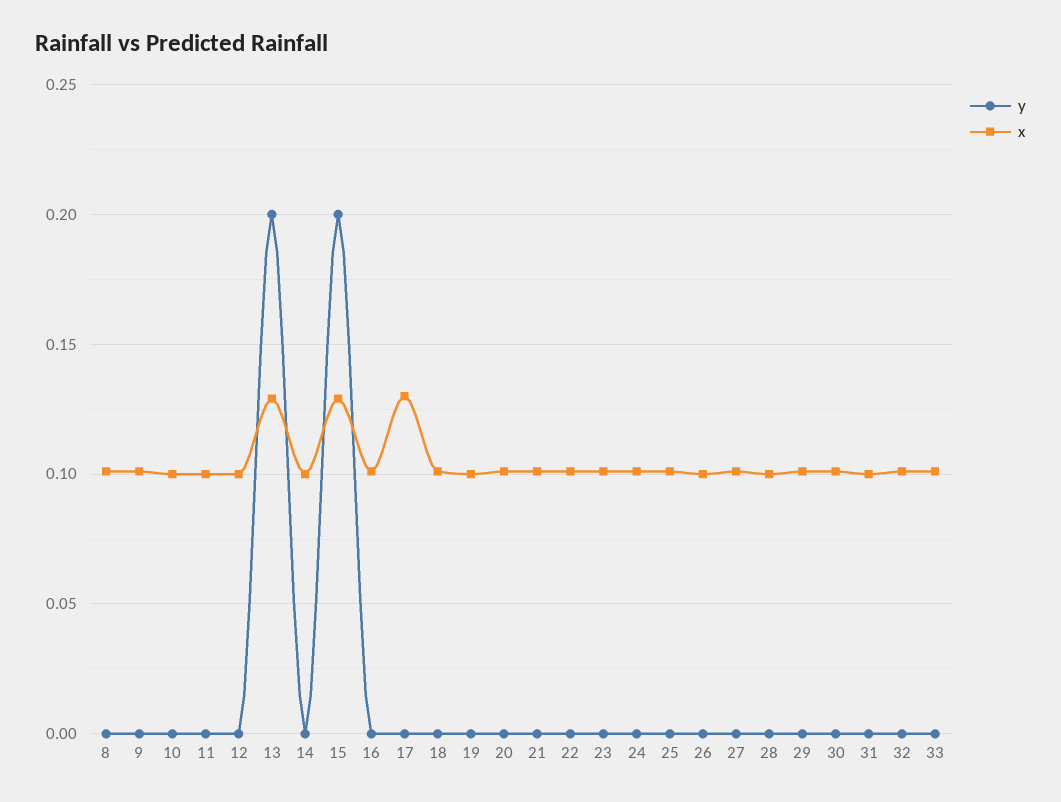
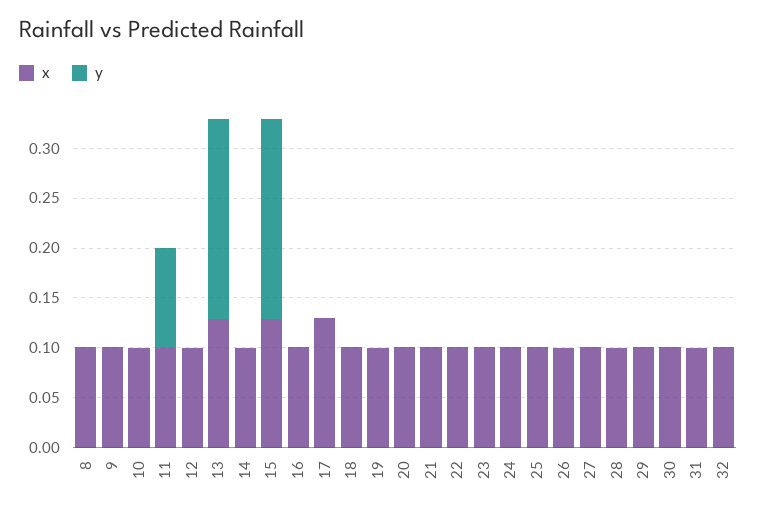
y, 11: 0 -> 0.1
y, 33: 0 -> none
x, 33: 0.1 -> none

